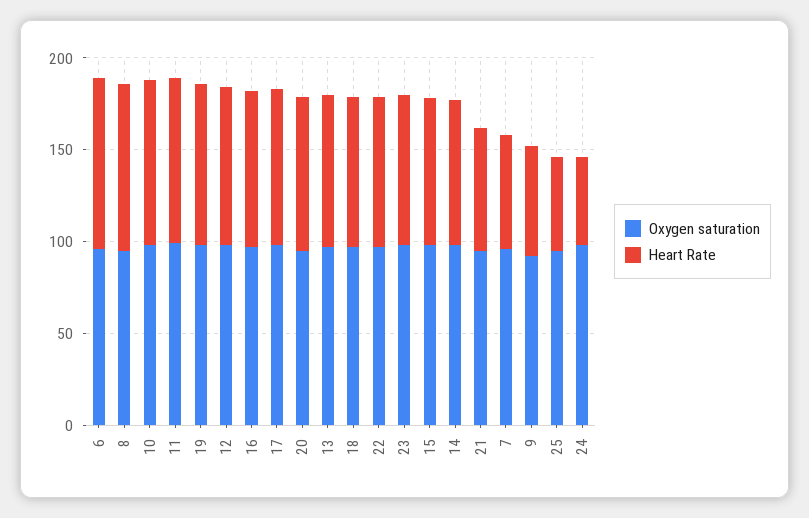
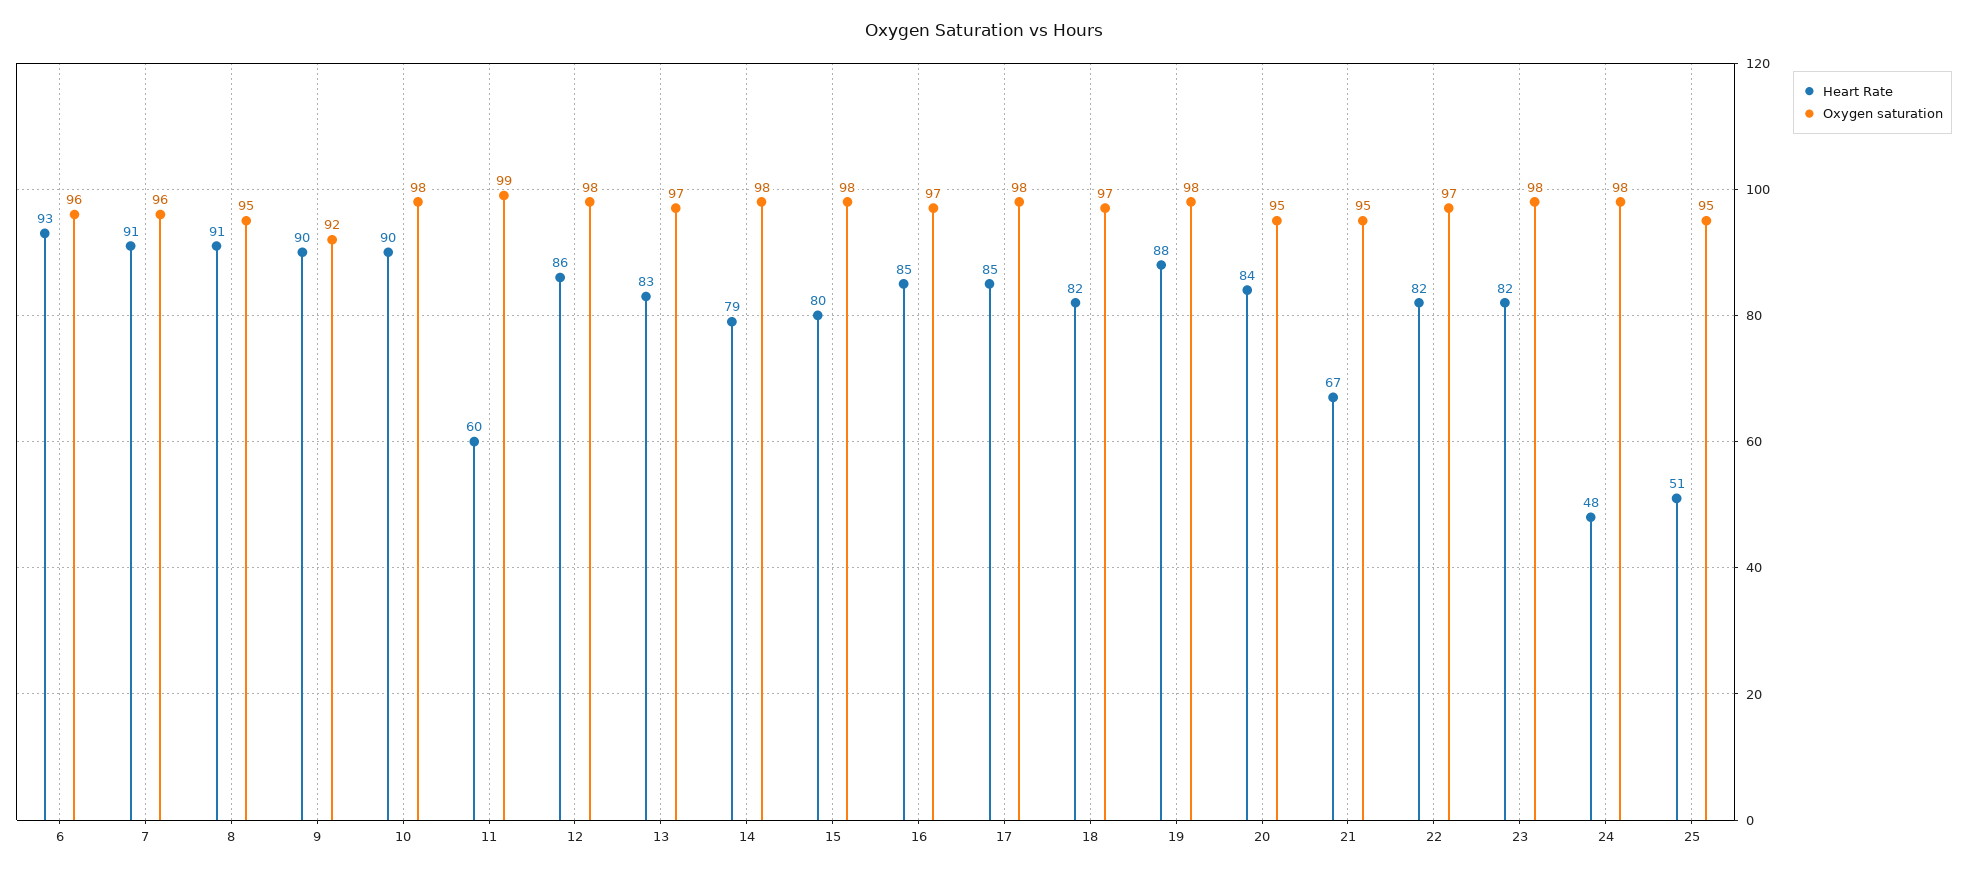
Heart Rate, 11: 90 -> 60
Heart Rate, 7: 60 -> 91
Heart Rate, 9: 60 -> 90

